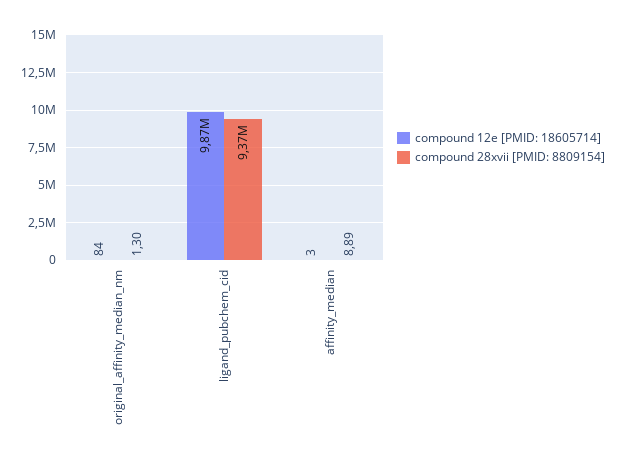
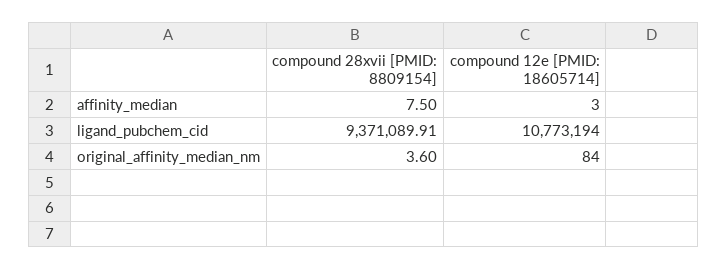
compound 28xvii [PMID: 8809154], original_affinity_median_nm: 1.3 -> 3.6
compound 12e [PMID: 18605714], ligand_pubchem_cid: 9870000 -> 10773194
compound 28xvii [PMID: 8809154], affinity_median: 8.89 -> 7.5

